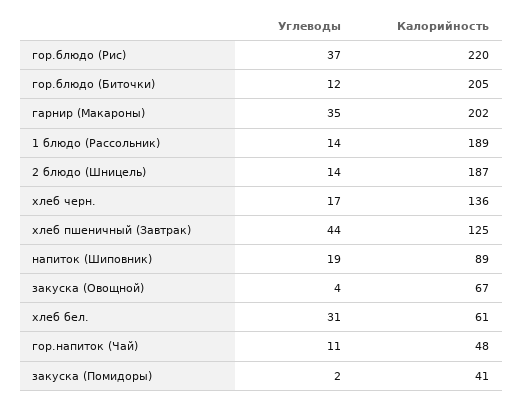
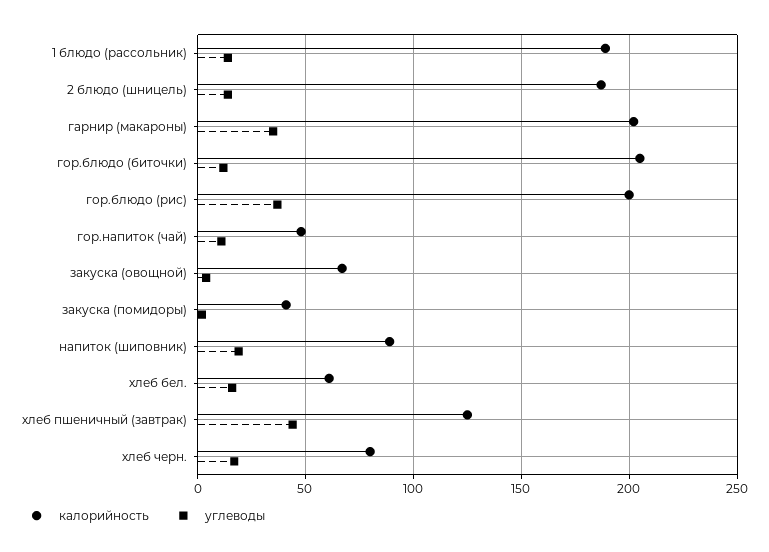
Калорийность, гор.блюдо (Рис): 220 -> 200
Калорийность, хлеб черн.: 136 -> 80
Углеводы, хлеб бел.: 31 -> 15

